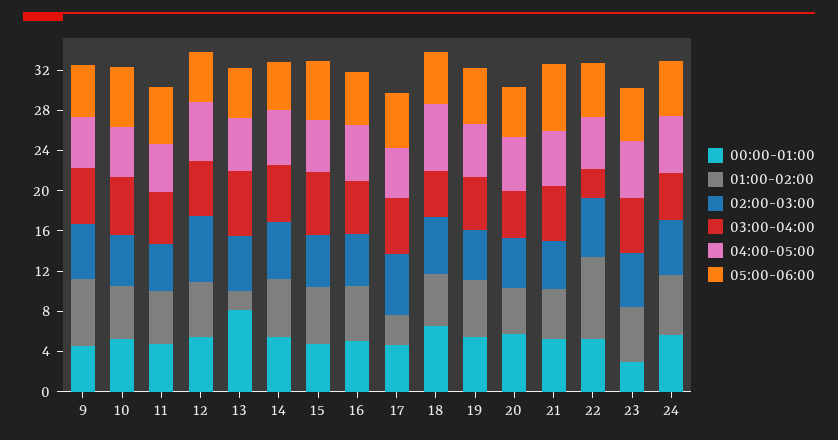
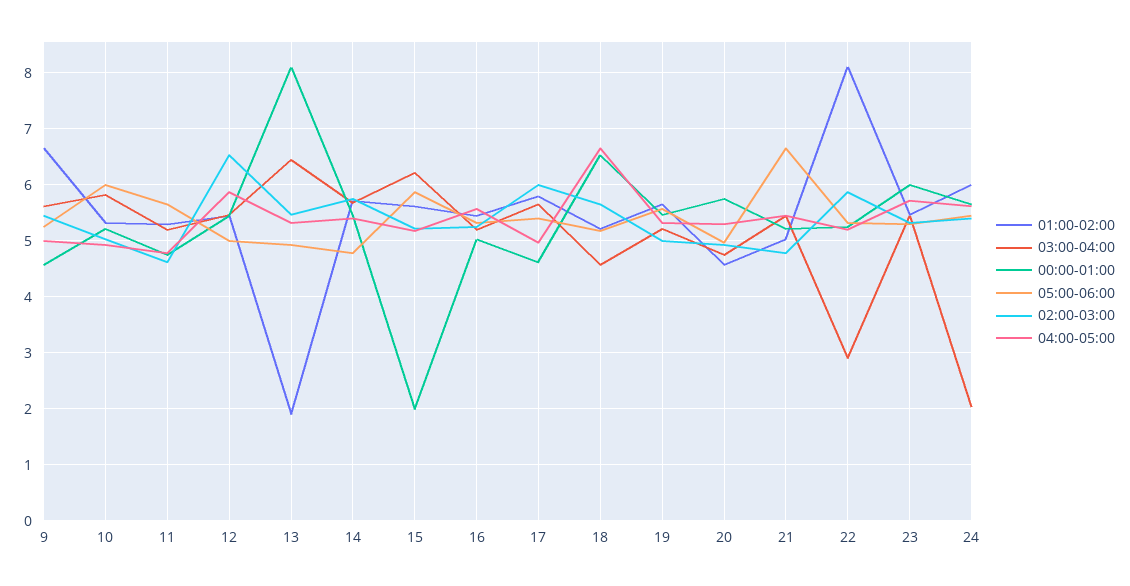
00:00-01:00, 15: 5 -> 2
01:00-02:00, 17: 3 -> 5.8
00:00-01:00, 23: 3 -> 6
03:00-04:00, 24: 5 -> 2

